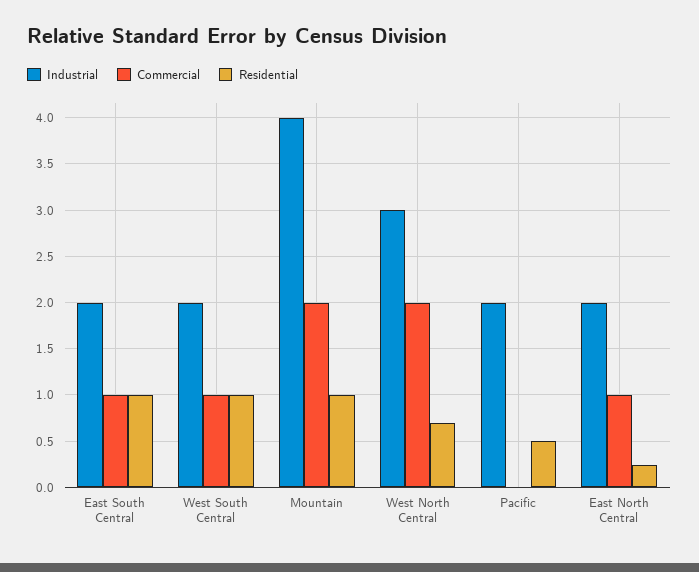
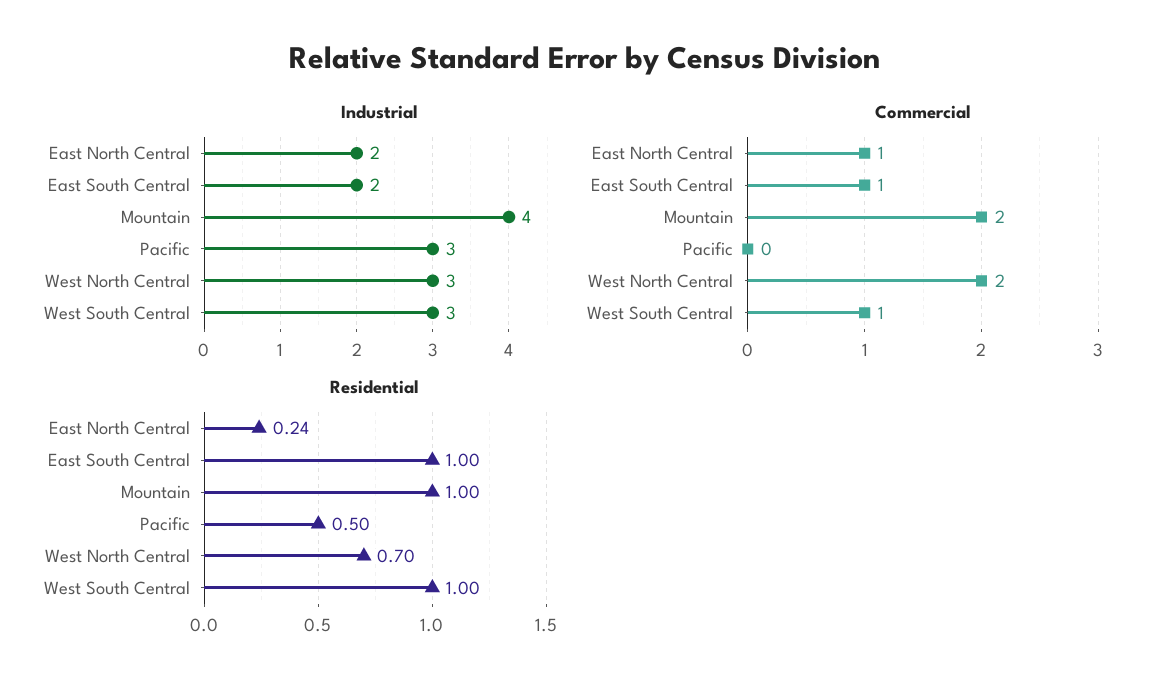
Industrial, West South Central: 2 -> 3
Industrial, Pacific: 2 -> 3

